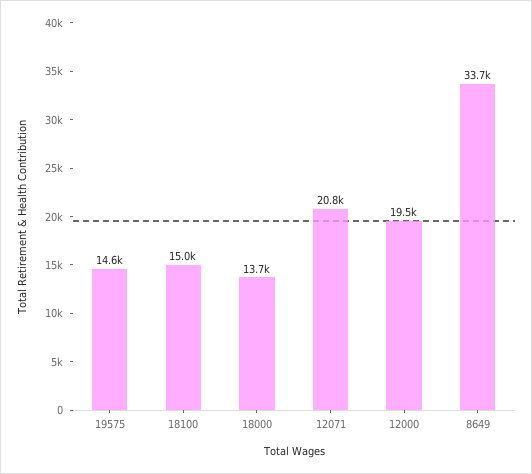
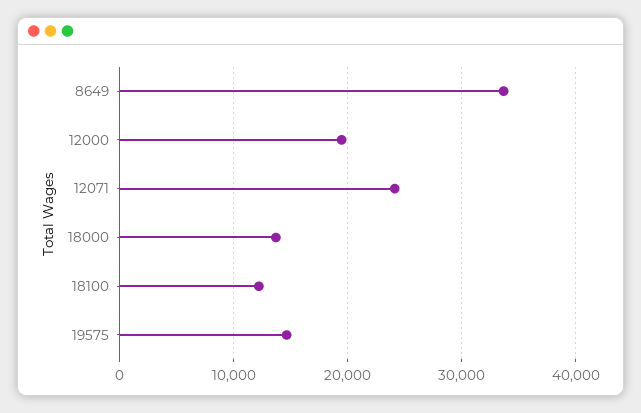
18100: 15000 -> 12000
12071: 20800 -> 24000

